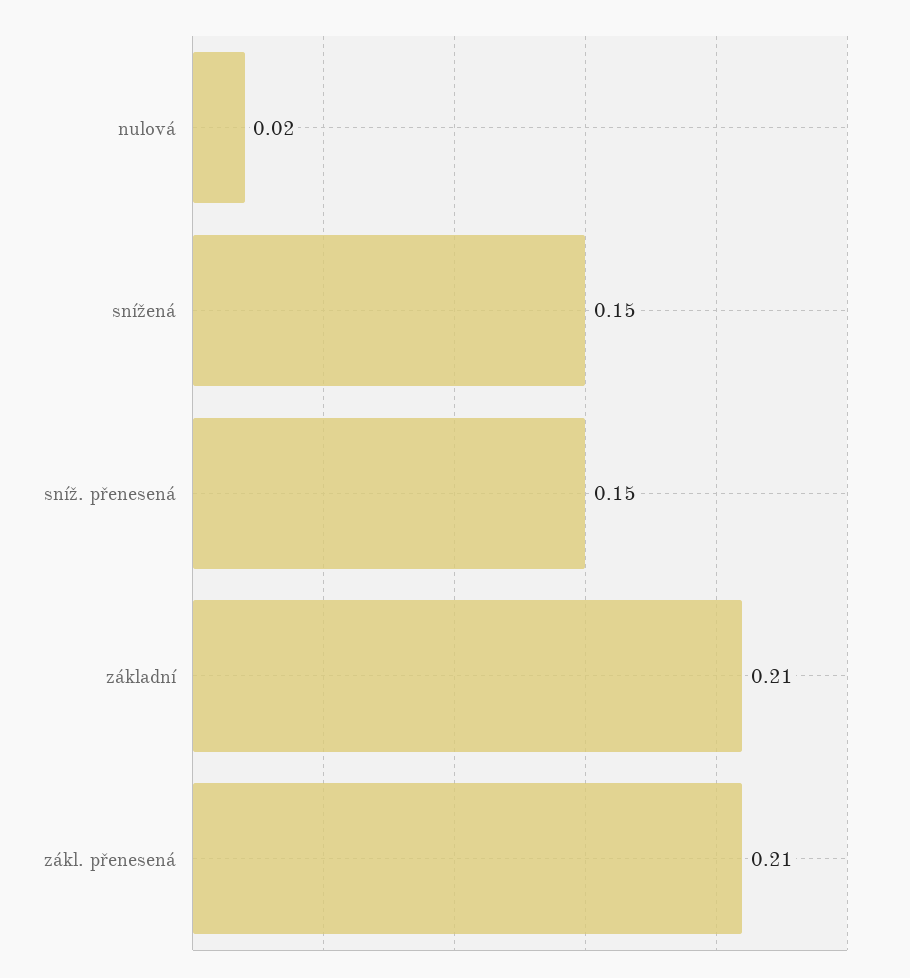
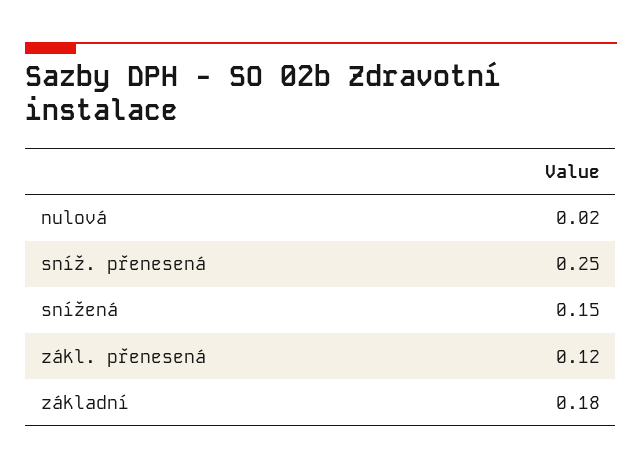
sníž. přenesená: 0.15 -> 0.25
základní: 0.21 -> 0.18
zákl. přenesená: 0.21 -> 0.12

